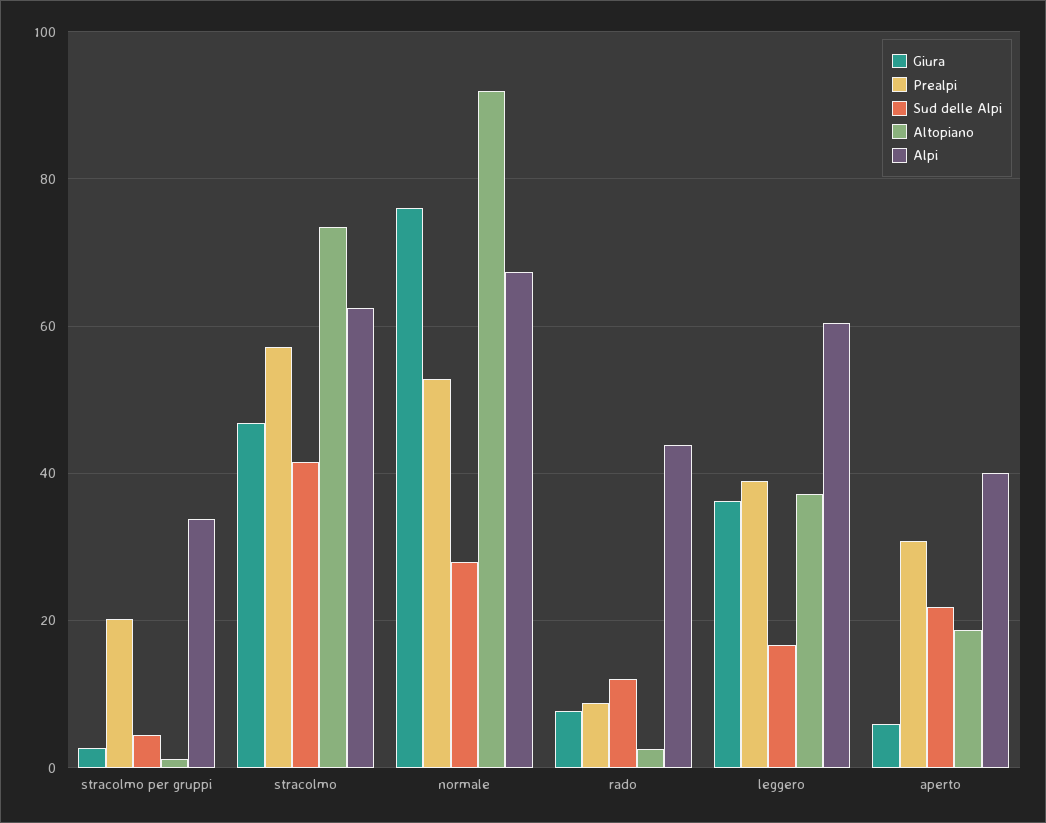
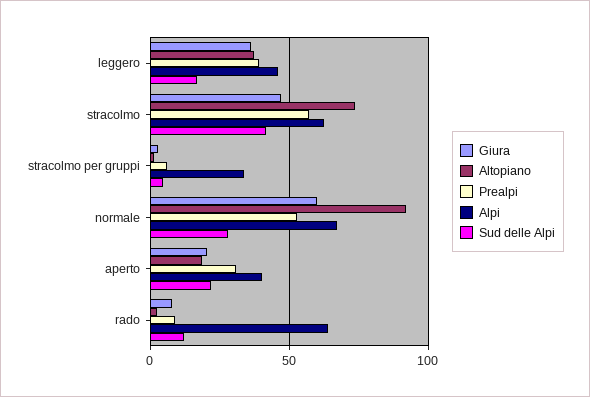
Prealpi, stracolmo per gruppi: 20 -> 5
Giura, normale: 76 -> 60
Alpi, rado: 44 -> 65
Alpi, leggero: 60 -> 45
Giura, aperto: 6 -> 20

